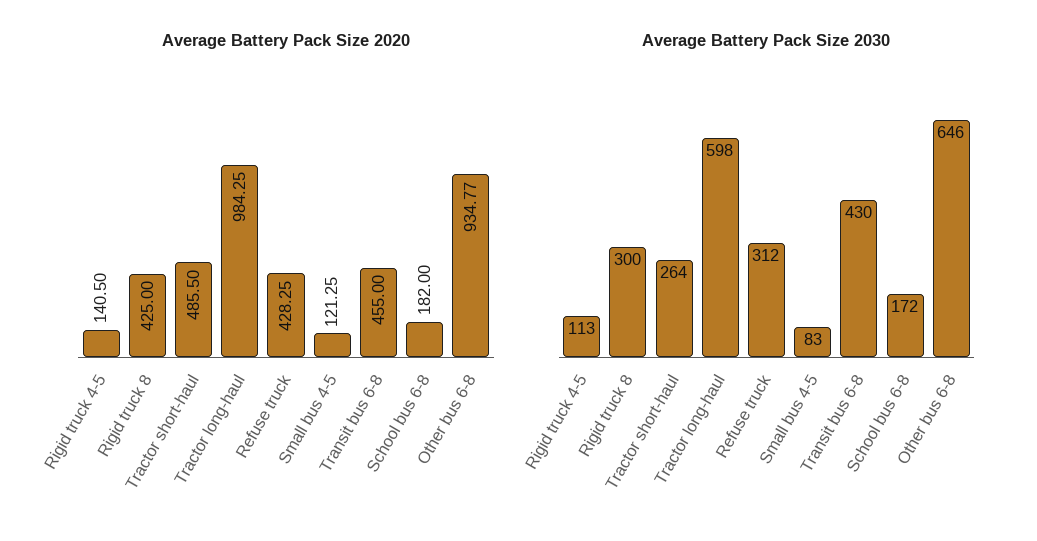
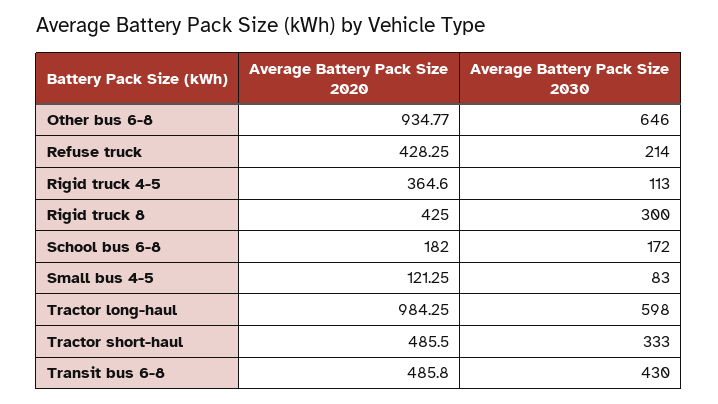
Average Battery Pack Size 2020, Rigid truck 4-5: 140.5 -> 364.6
Average Battery Pack Size 2020, Transit bus 6-8: 455 -> 485.8
Average Battery Pack Size 2030, Tractor short-haul: 264 -> 333
Average Battery Pack Size 2030, Refuse truck: 312 -> 214

